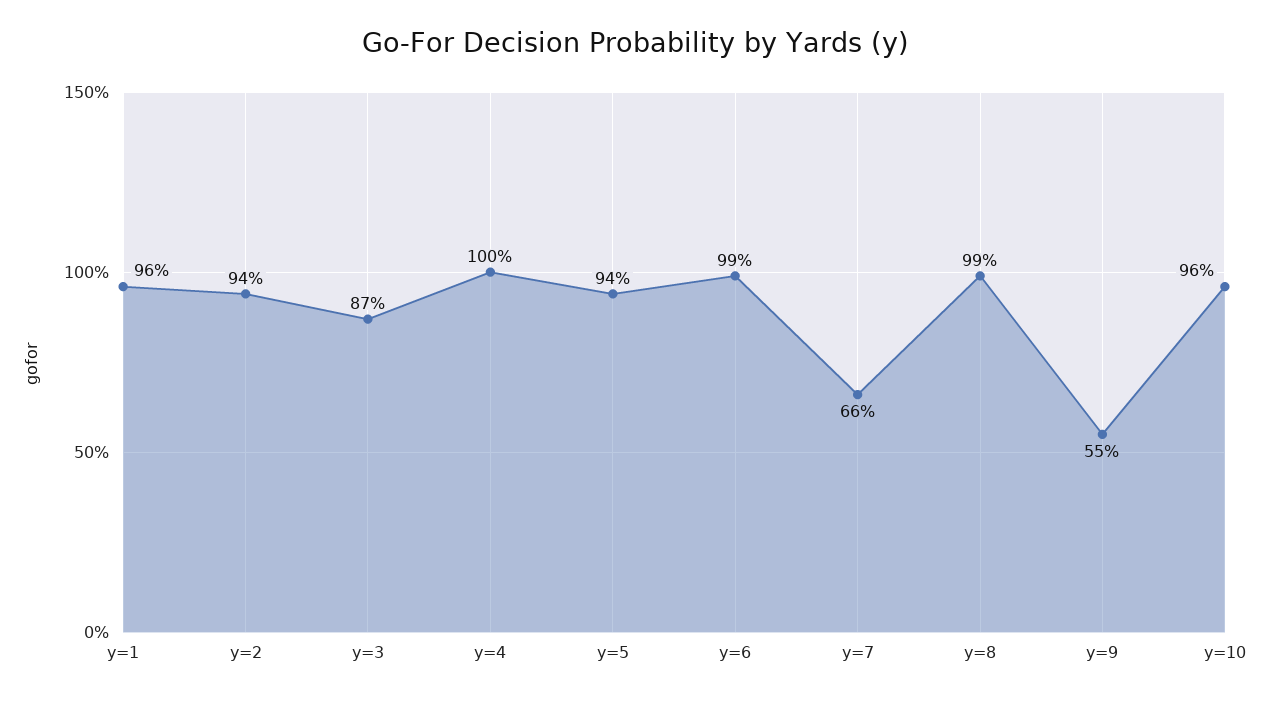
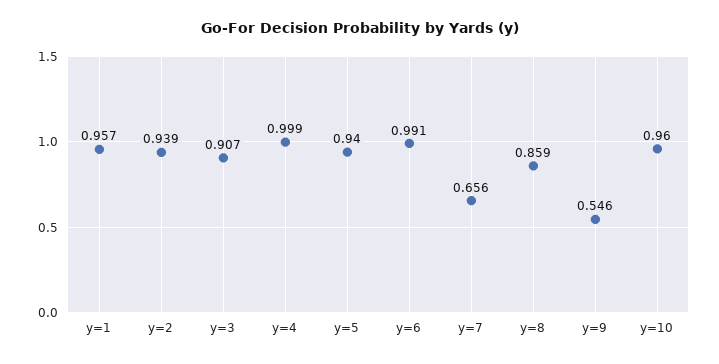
y=3: 0.87 -> 0.907
y=8: 0.99 -> 0.859

